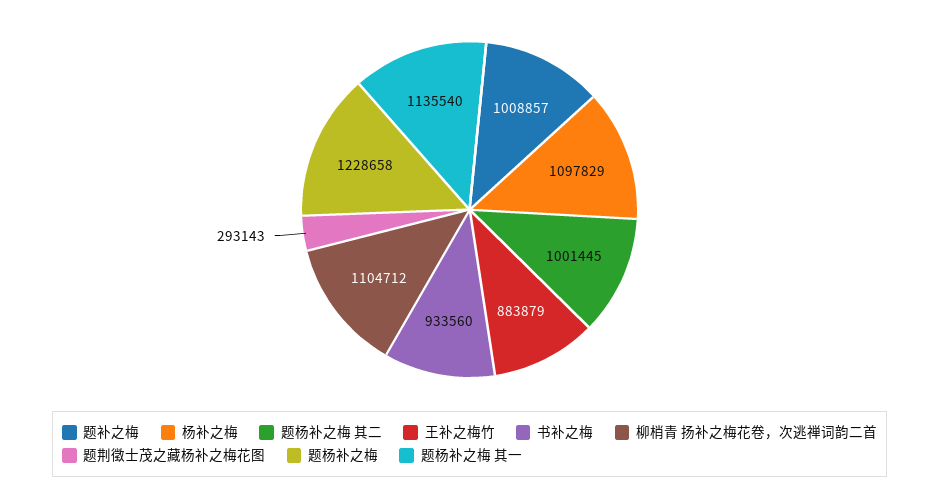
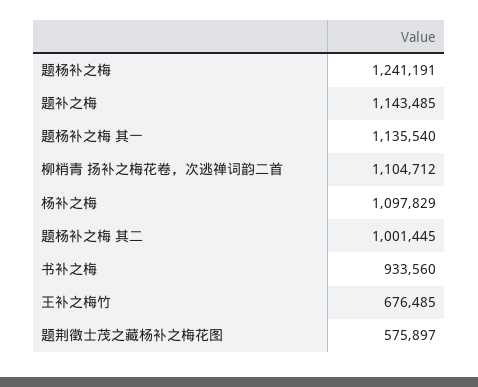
题补之梅: 1008857 -> 1143485
王补之梅竹: 883879 -> 676485
题荆徵士茂之藏杨补之梅花图: 293143 -> 575897
题杨补之梅: 1228658 -> 1241191

